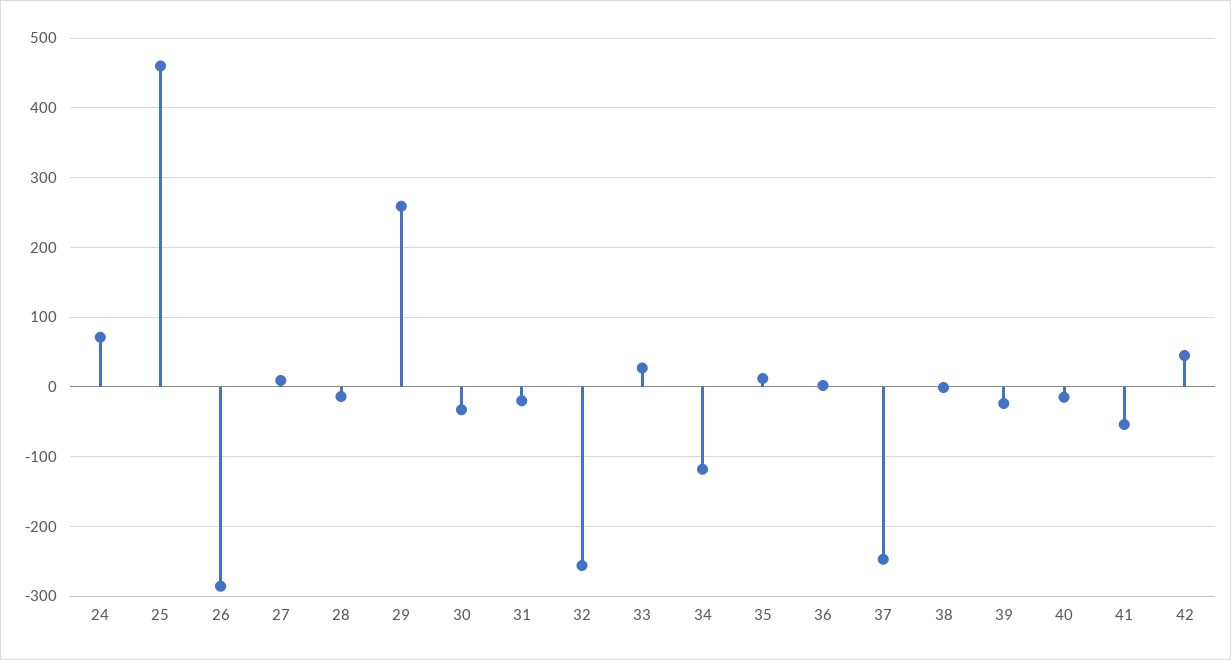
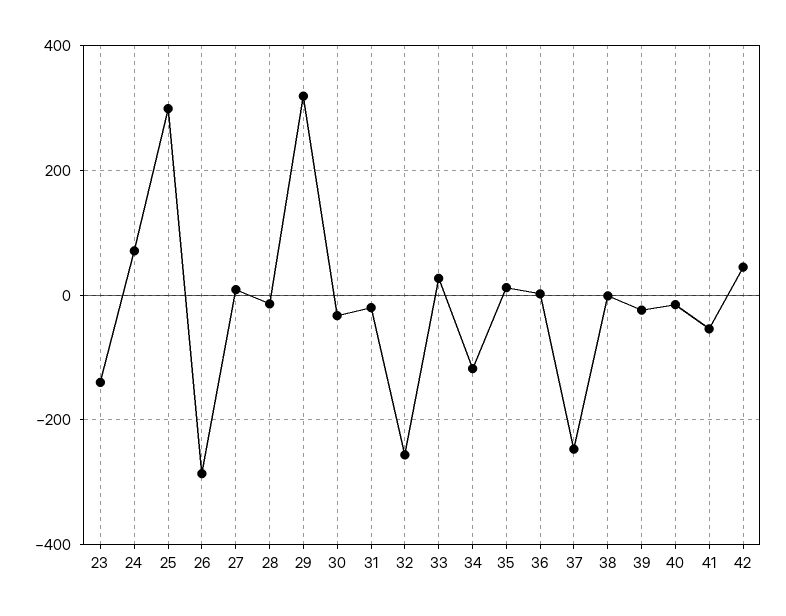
25: 460 -> 300
29: 260 -> 320
23: none -> -140

